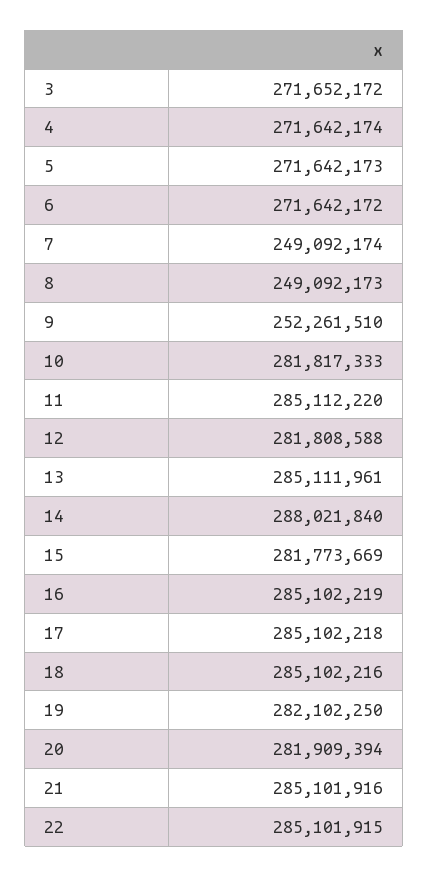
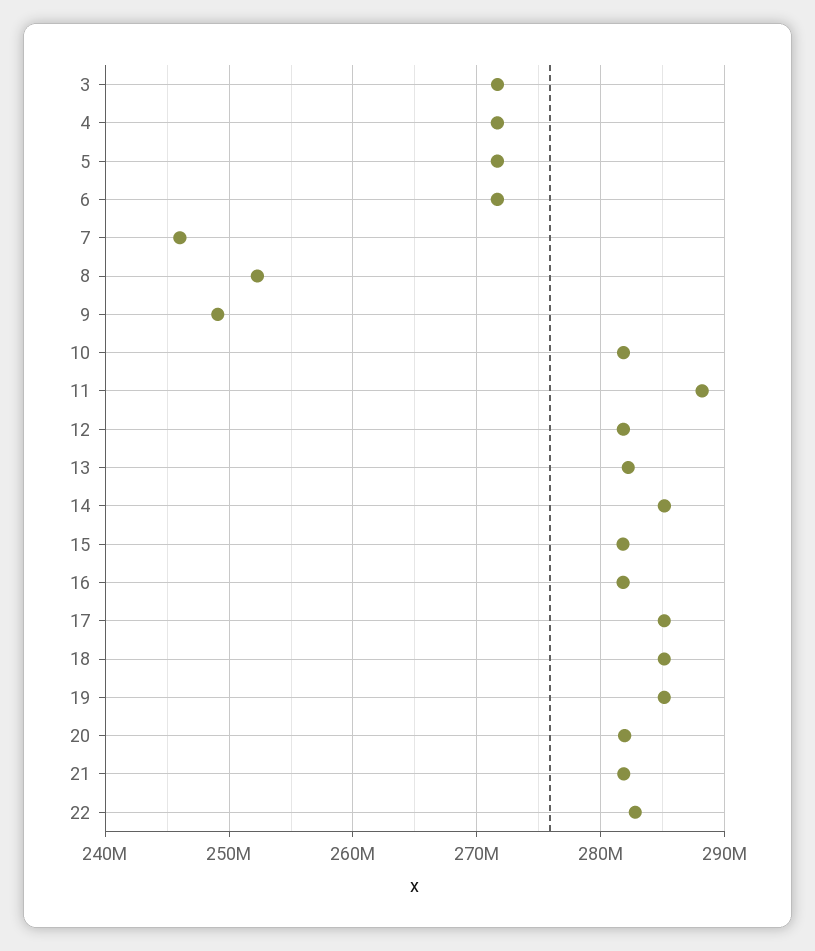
7: 249092174 -> 246000000
8: 249092173 -> 252000000
9: 252261510 -> 249000000
11: 285112220 -> 288000000
13: 285111961 -> 282000000
14: 288021840 -> 285000000
16: 285102219 -> 282000000
19: 282102250 -> 285000000
21: 285101916 -> 282000000
22: 285101915 -> 283000000

